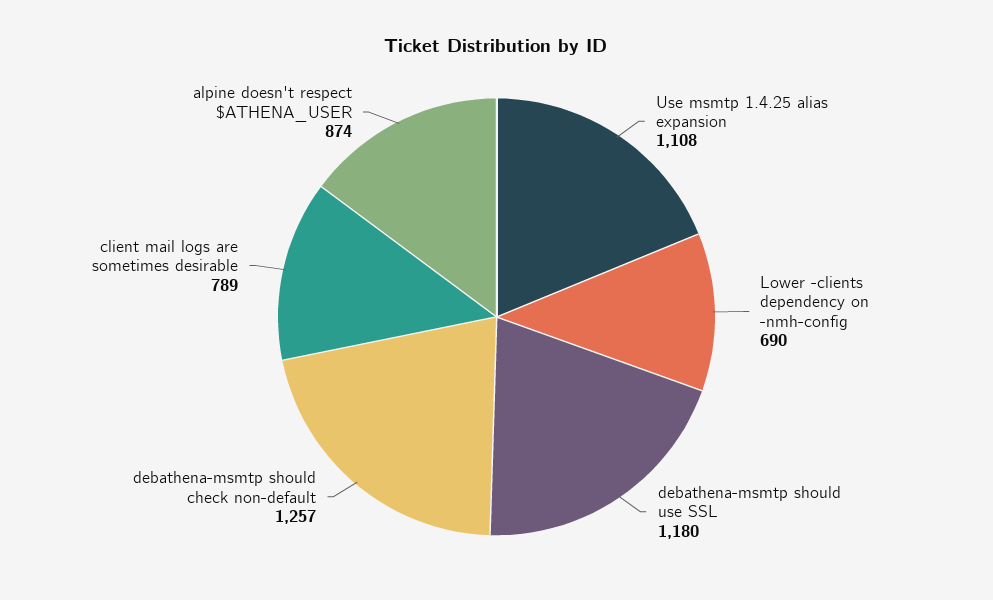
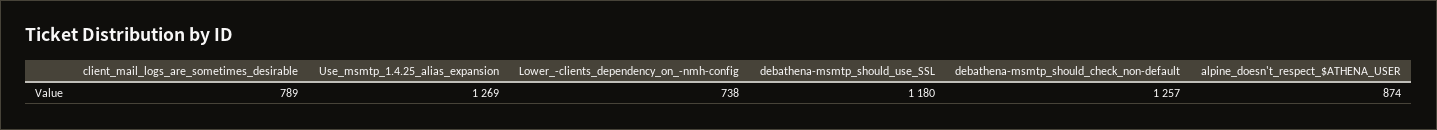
Use msmtp 1.4.25 alias expansion: 1108 -> 1269
Lower -clients dependency on -nmh-config: 690 -> 738

